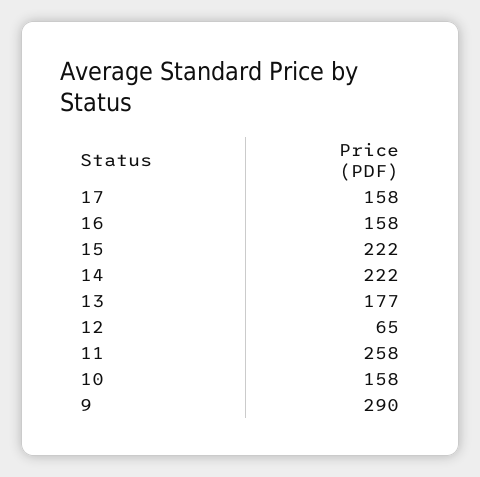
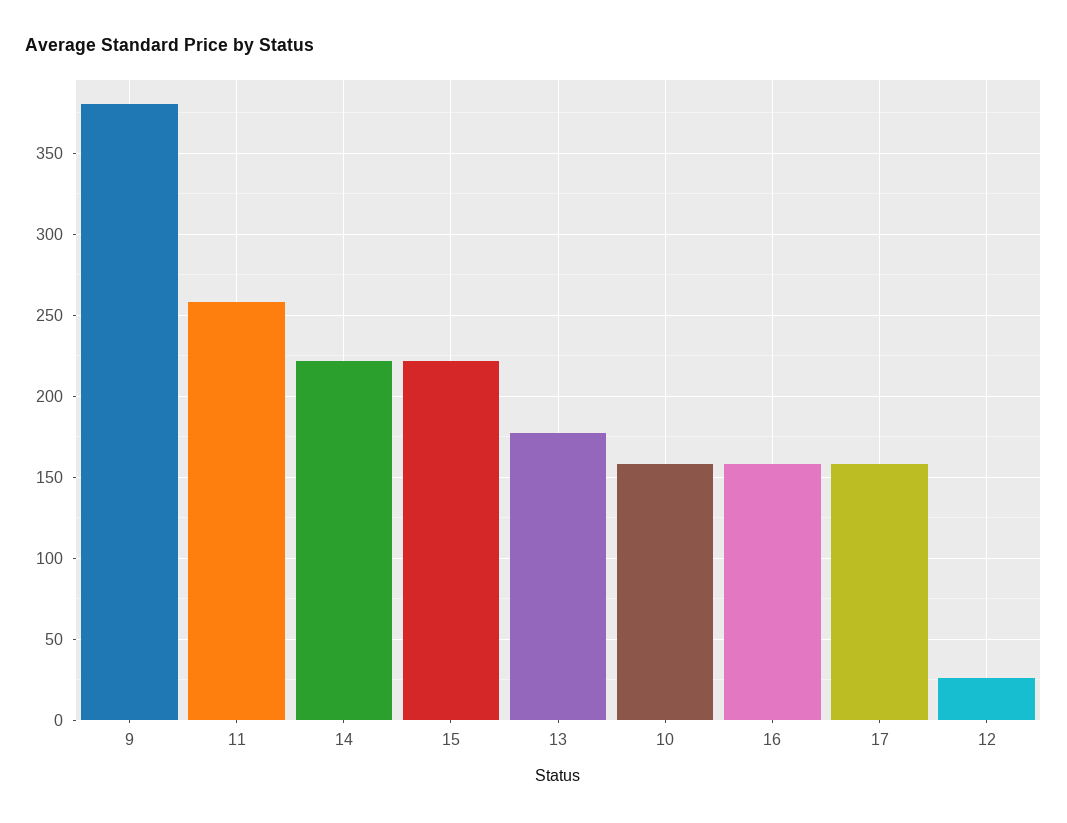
12: 65 -> 25
9: 290 -> 380

